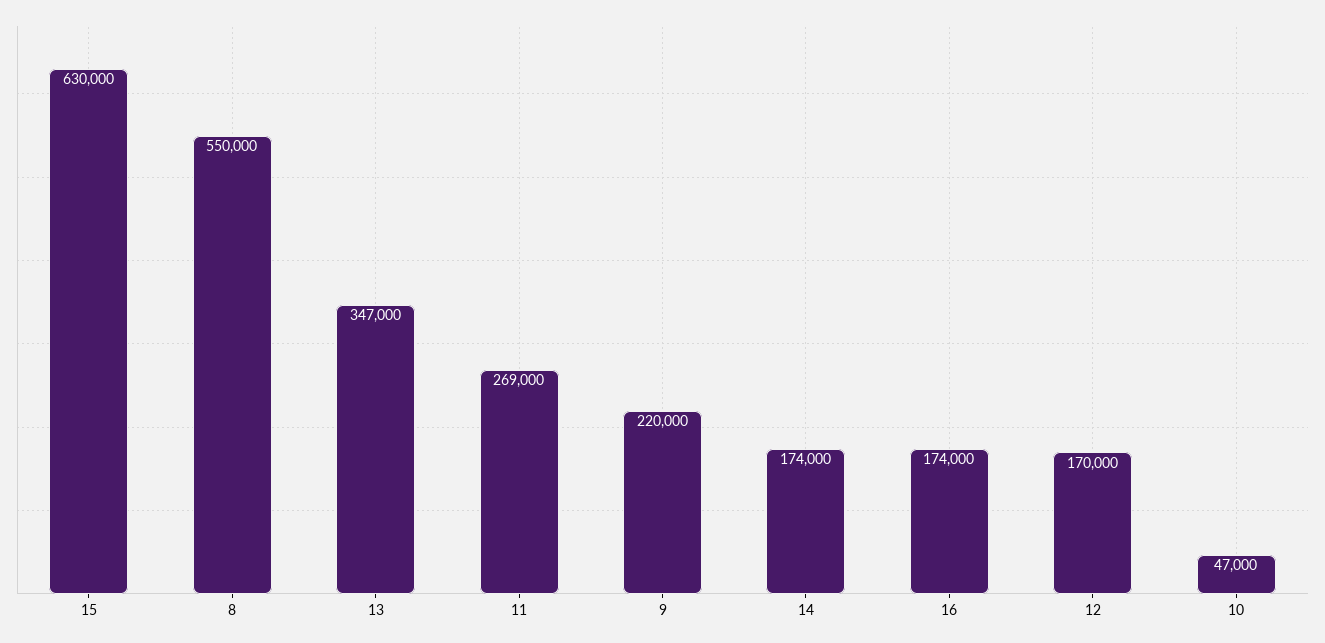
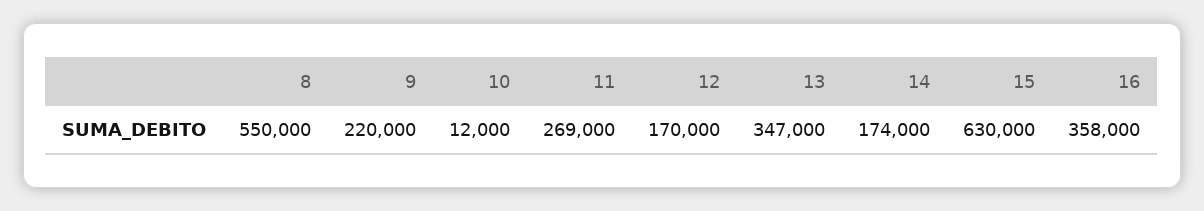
16: 174000 -> 358000
10: 47000 -> 12000

